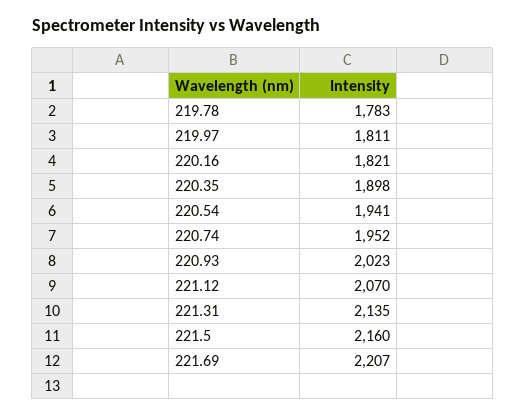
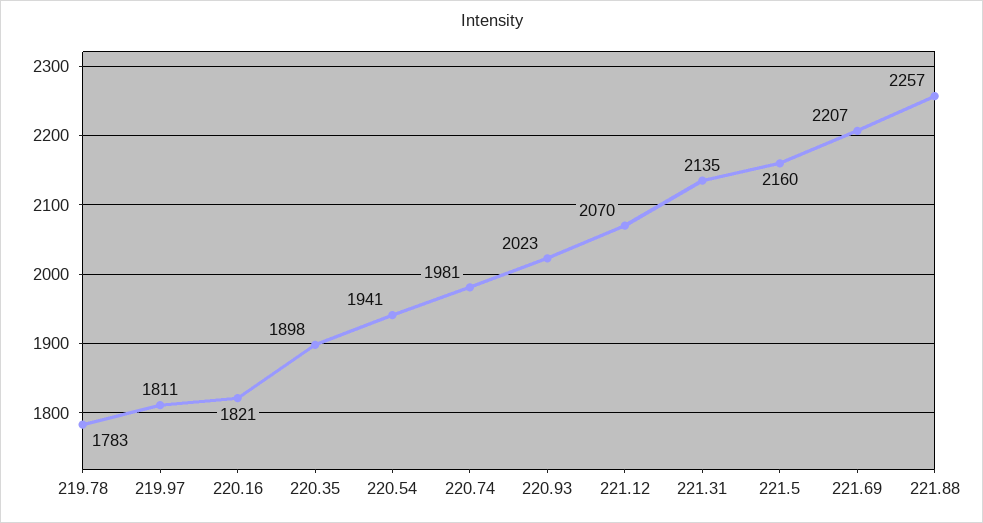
220.74: 1952 -> 1981
221.88: none -> 2257

